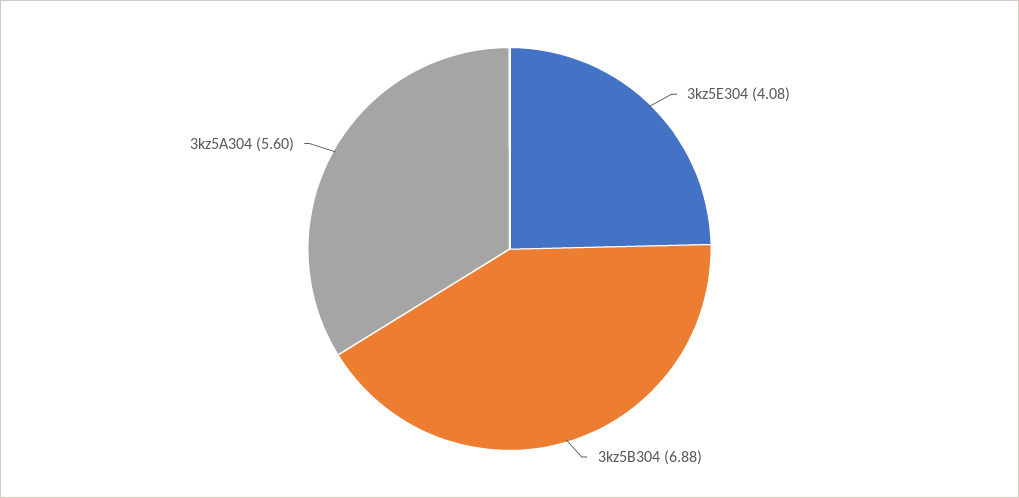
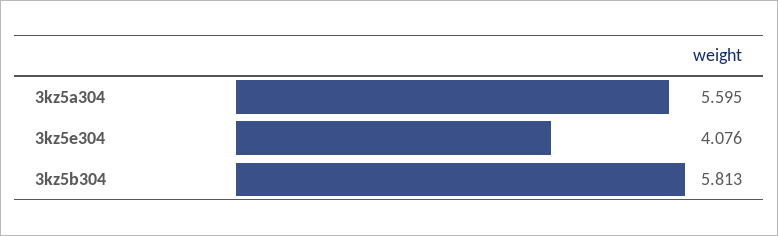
3kz5B304: 6.88 -> 5.813

